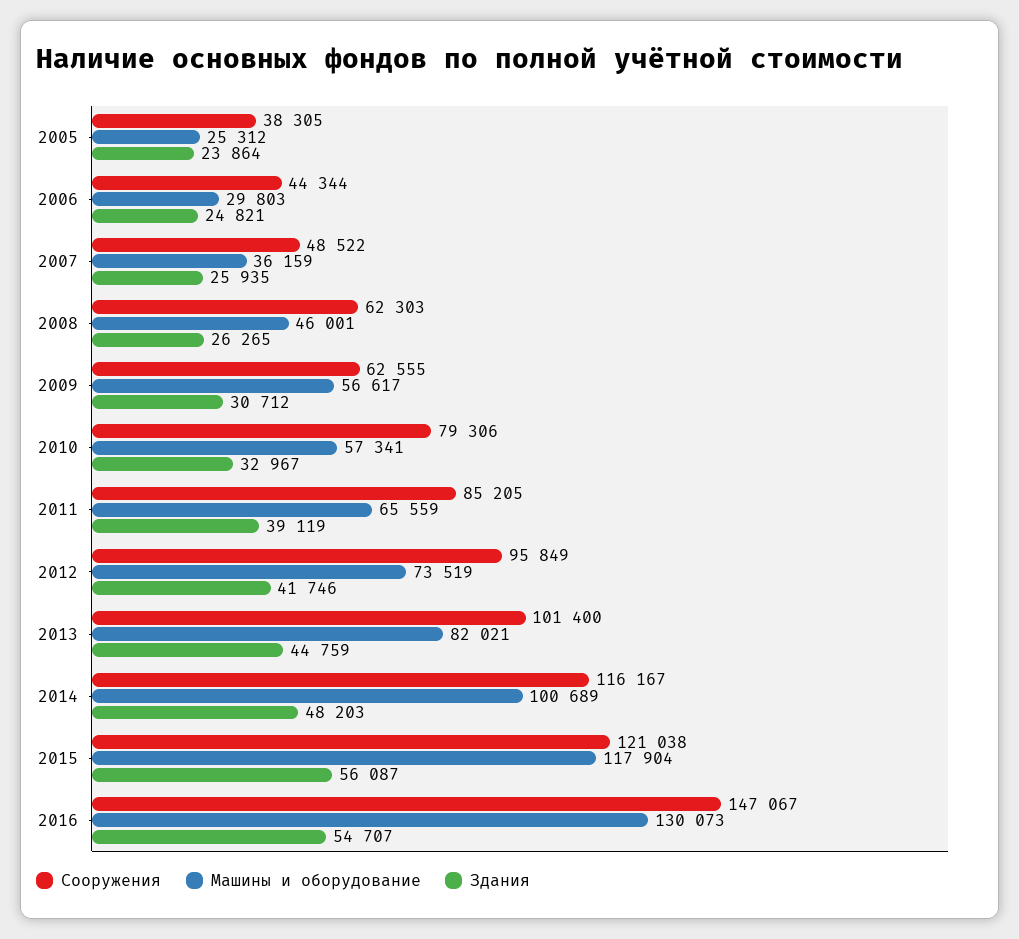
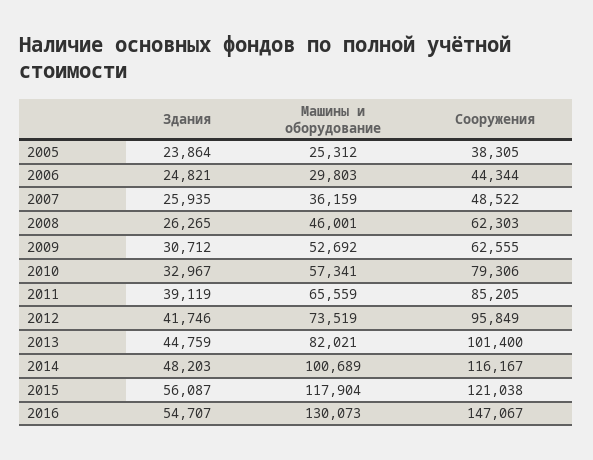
Машины и оборудование, 2009: 56617 -> 52692

